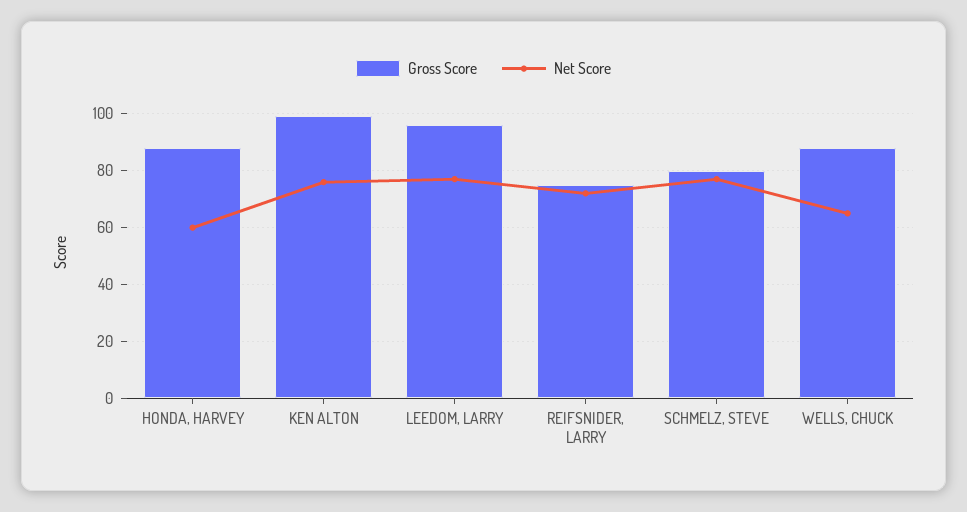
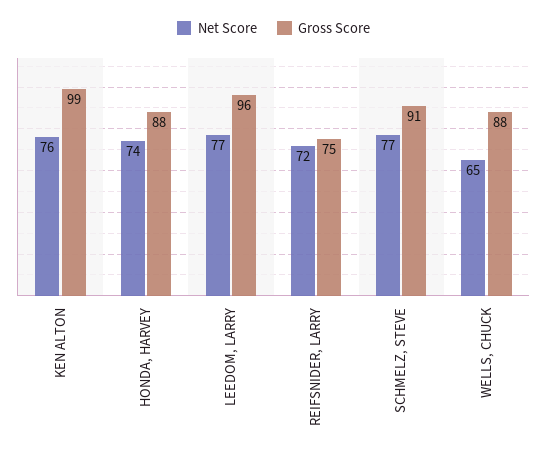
Net Score, HONDA, HARVEY: 60 -> 74
Gross Score, SCHMELZ, STEVE: 80 -> 91

